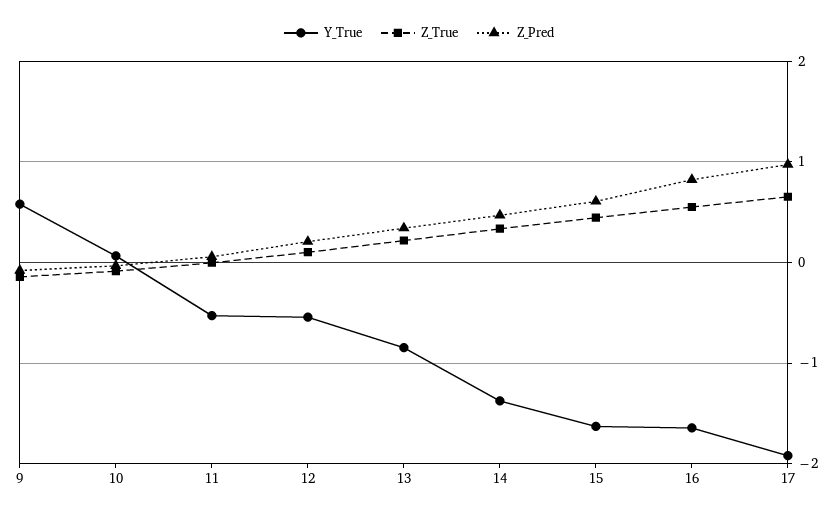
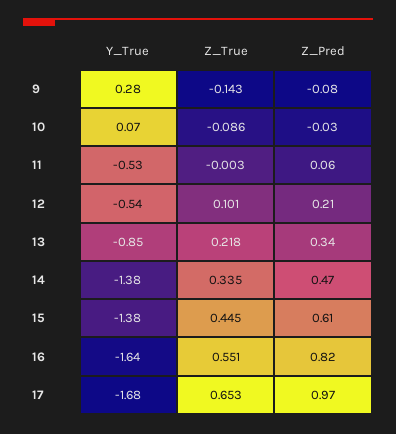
Y_True, 9: 0.6 -> 0.28
Y_True, 15: -1.6 -> -1.38
Y_True, 17: -1.9 -> -1.68

